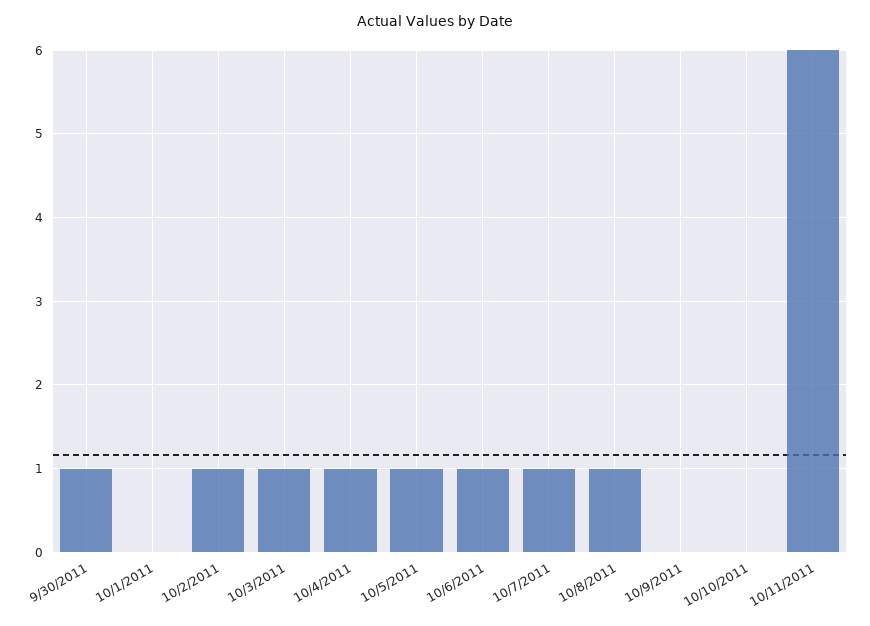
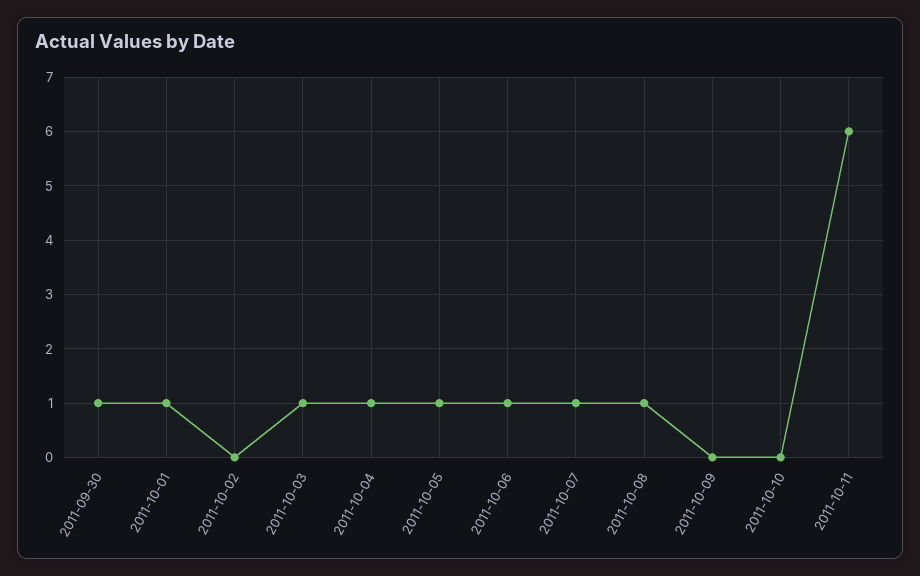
10/1/2011: 0 -> 1
10/2/2011: 1 -> 0

